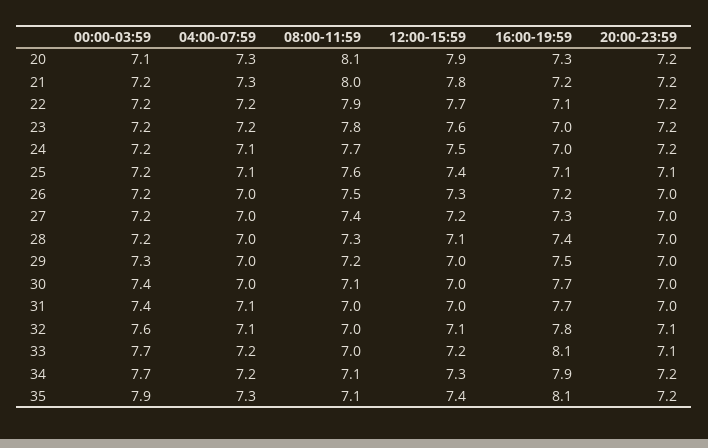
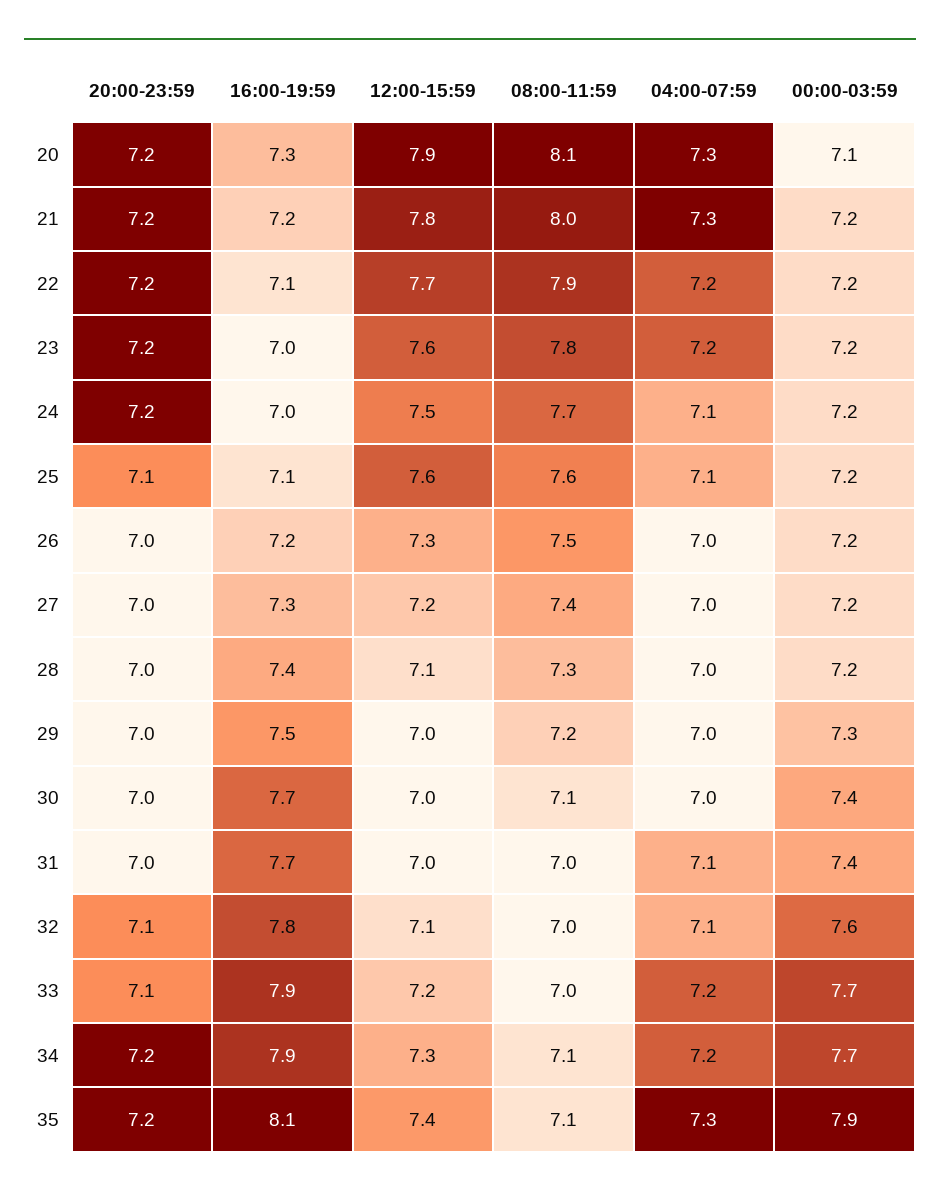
12:00-15:59, 25: 7.4 -> 7.6
16:00-19:59, 33: 8.1 -> 7.9

